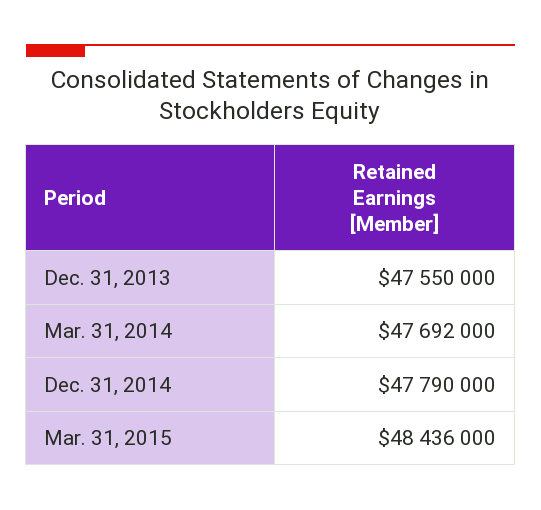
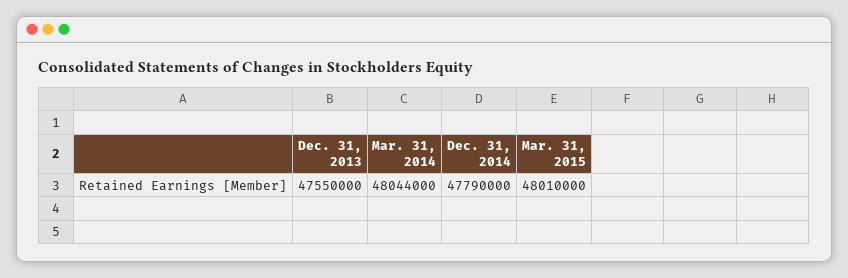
Mar. 31, 2014: 47692000 -> 48044000
Mar. 31, 2015: 48436000 -> 48010000

